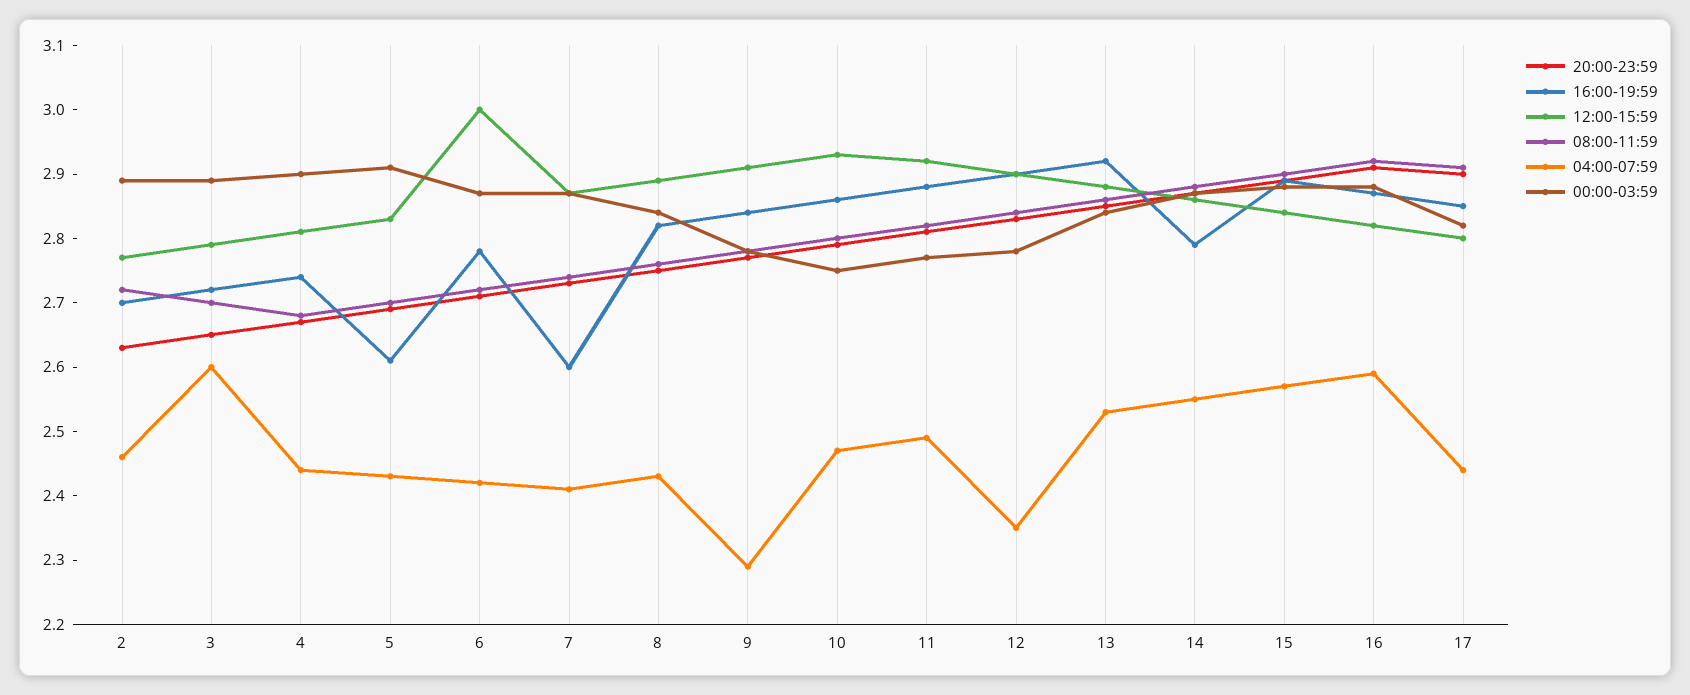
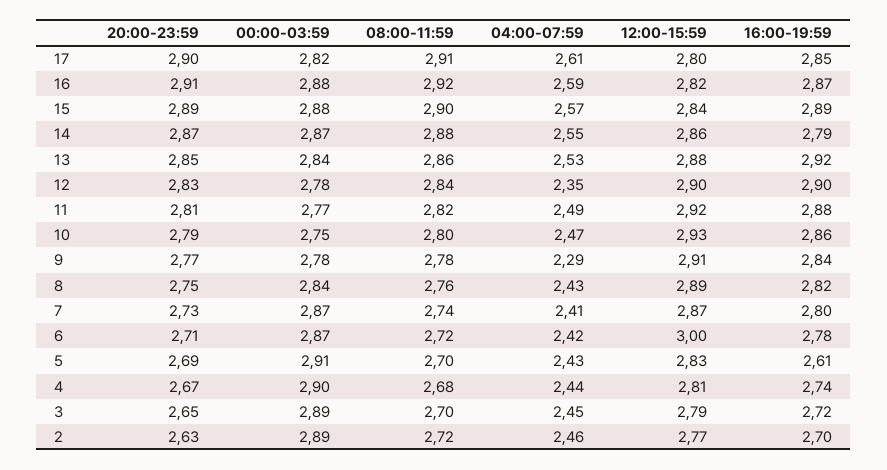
04:00-07:59, 3: 2.6 -> 2.45
16:00-19:59, 7: 2.6 -> 2.8
04:00-07:59, 17: 2.45 -> 2.61

